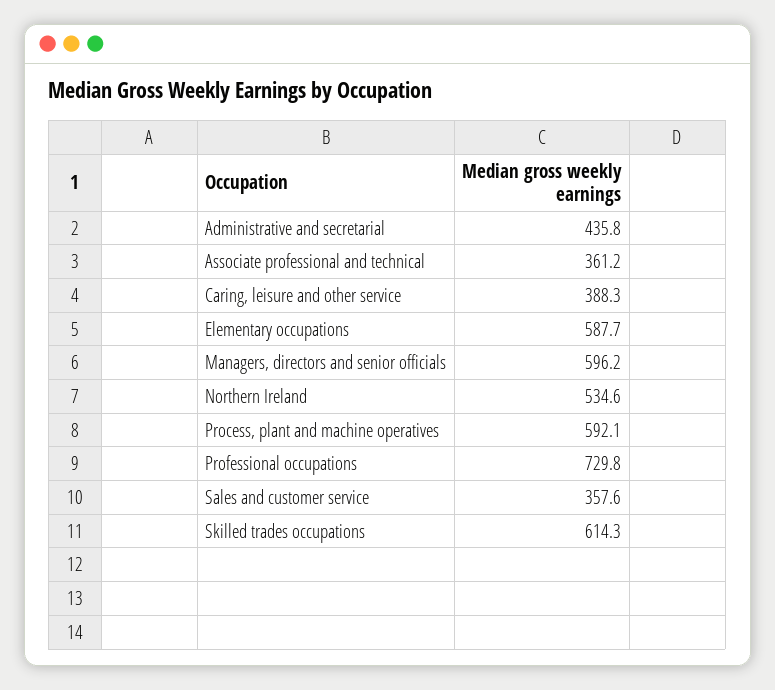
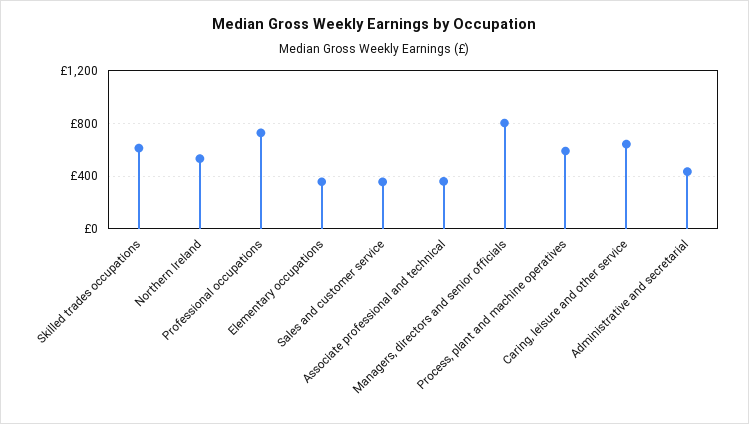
Caring, leisure and other service: 388.3 -> 650
Elementary occupations: 587.7 -> 350
Managers, directors and senior officials: 596.2 -> 800

